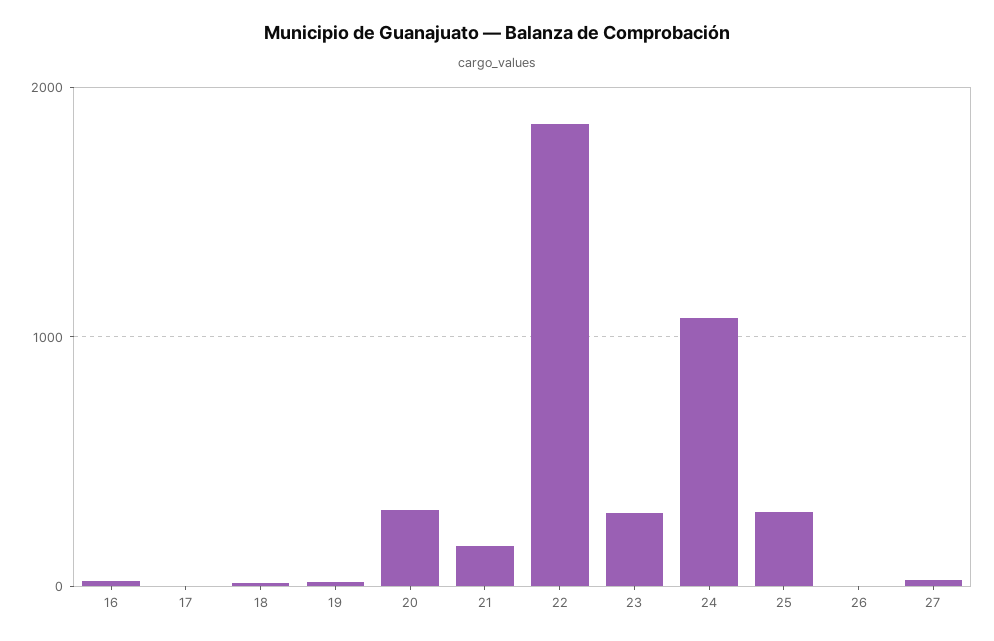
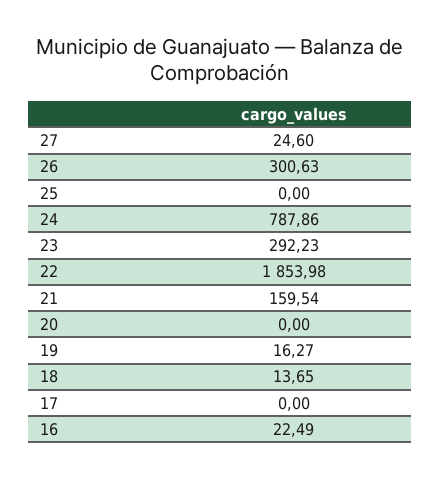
20: 300 -> 0
24: 1100 -> 787.86
25: 300 -> 0
26: 0 -> 300.63

